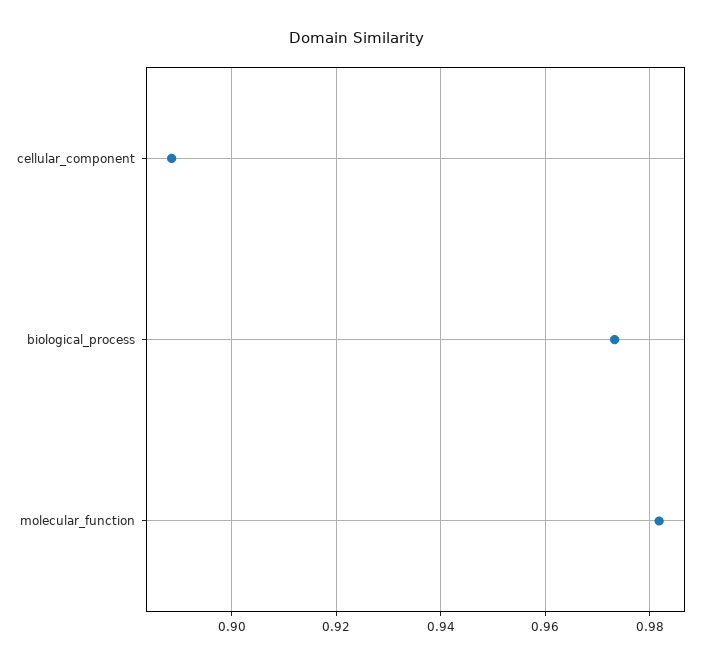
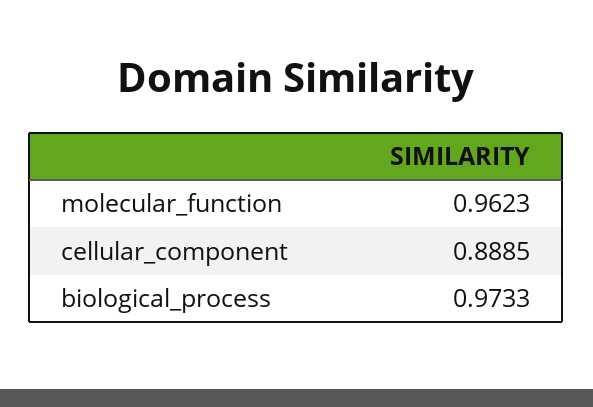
molecular_function: 0.982 -> 0.9623

